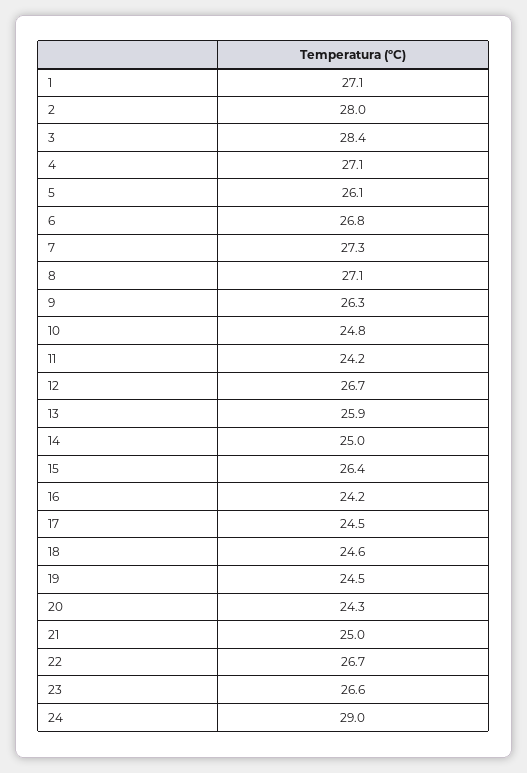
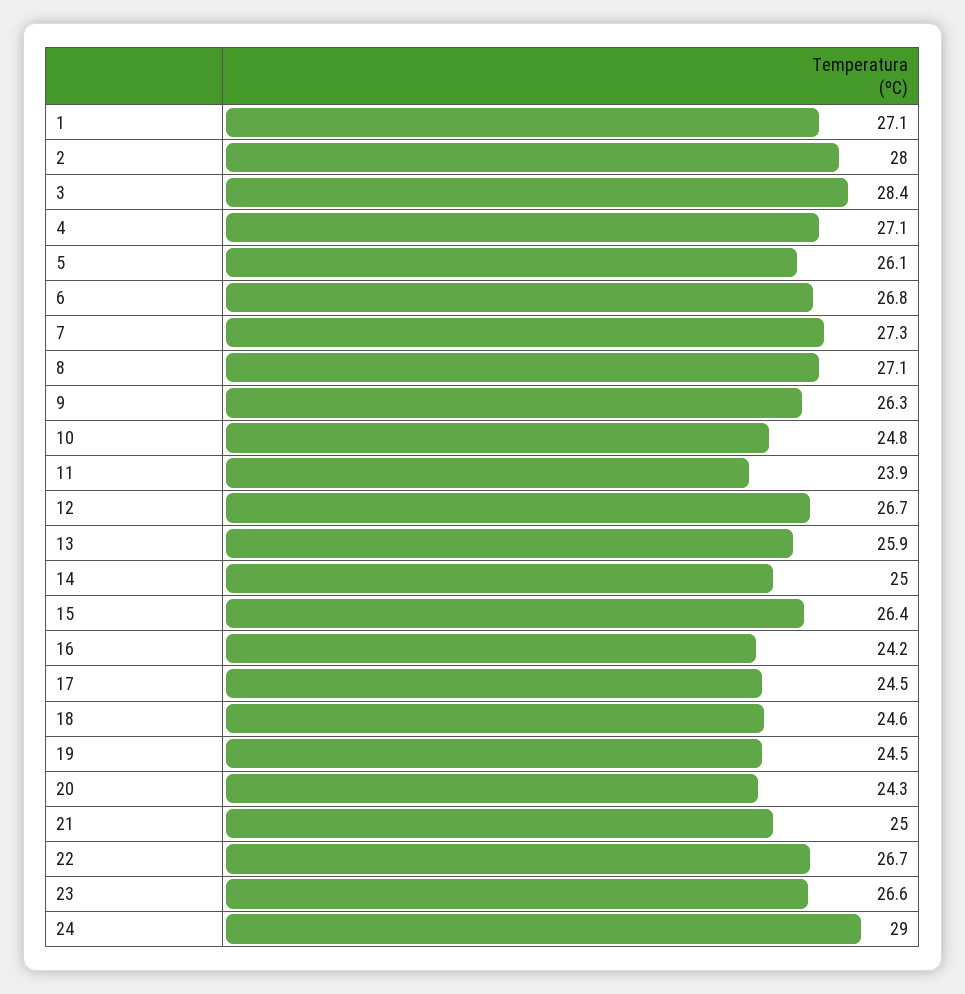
11: 24.2 -> 23.9

